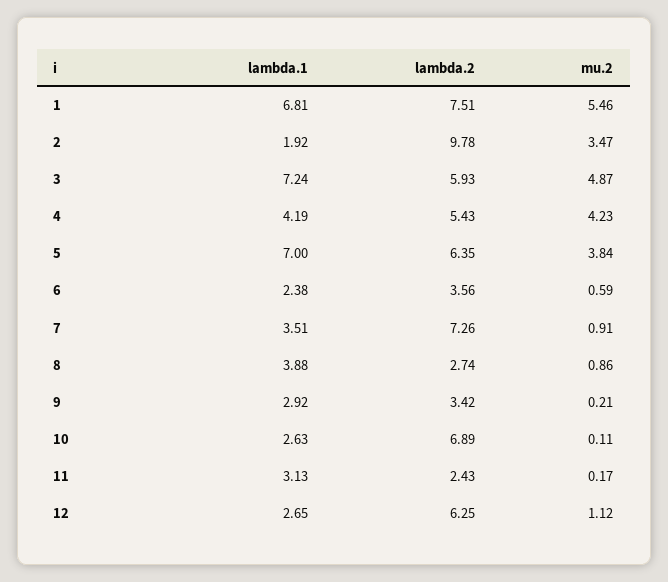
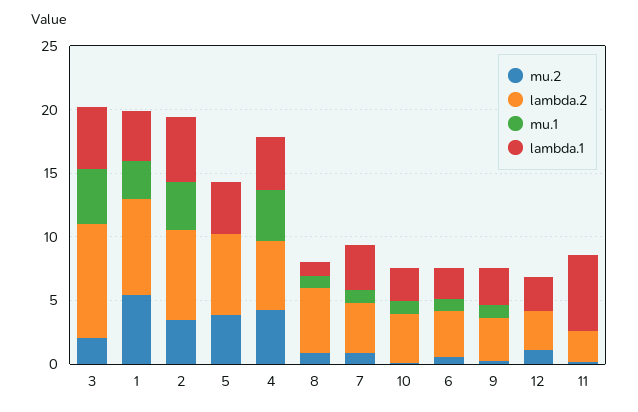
lambda.1, 1: 6.81 -> 4
lambda.1, 2: 1.92 -> 5
lambda.2, 2: 9.78 -> 7
lambda.1, 3: 7.24 -> 5
lambda.2, 3: 5.93 -> 9
mu.2, 3: 4.87 -> 2
lambda.1, 5: 7 -> 4
lambda.2, 7: 7.26 -> 4
lambda.1, 8: 3.88 -> 1
lambda.2, 8: 2.74 -> 5
lambda.2, 10: 6.89 -> 4
lambda.1, 11: 3.13 -> 6
lambda.2, 12: 6.25 -> 3
mu.1, 3: none -> 4
mu.1, 1: none -> 3
mu.1, 2: none -> 4
mu.1, 5: none -> 0
mu.1, 4: none -> 4
mu.1, 8: none -> 1
mu.1, 7: none -> 1
mu.1, 10: none -> 1
mu.1, 6: none -> 1
mu.1, 9: none -> 1
mu.1, 12: none -> 0
mu.1, 11: none -> 0

